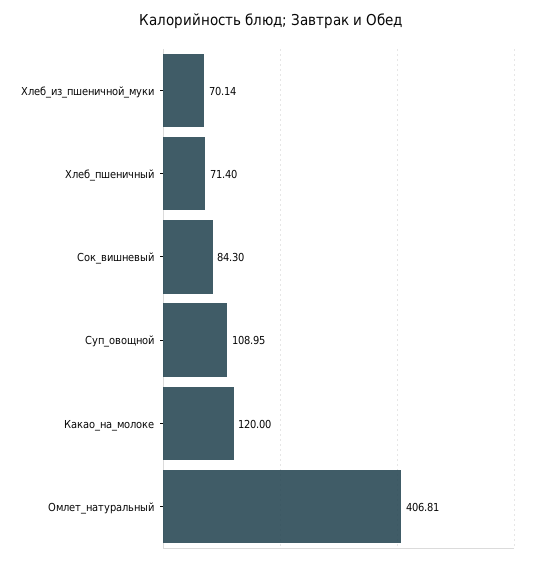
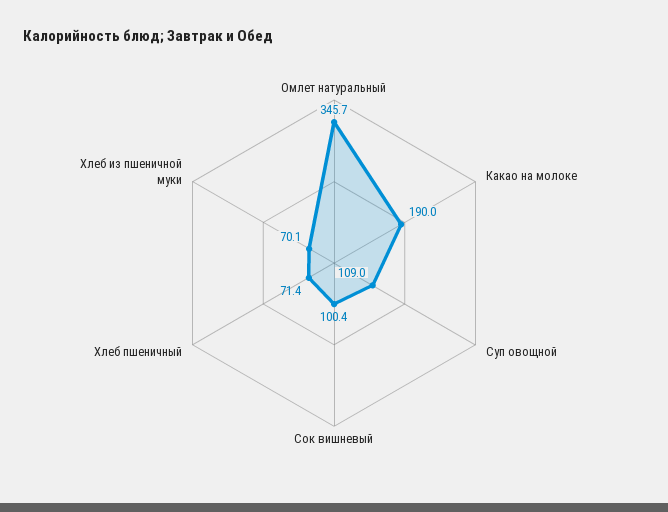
Сок_вишневый: 84.3 -> 100.4
Какао_на_молоке: 120 -> 190
Омлет_натуральный: 406.81 -> 345.7

